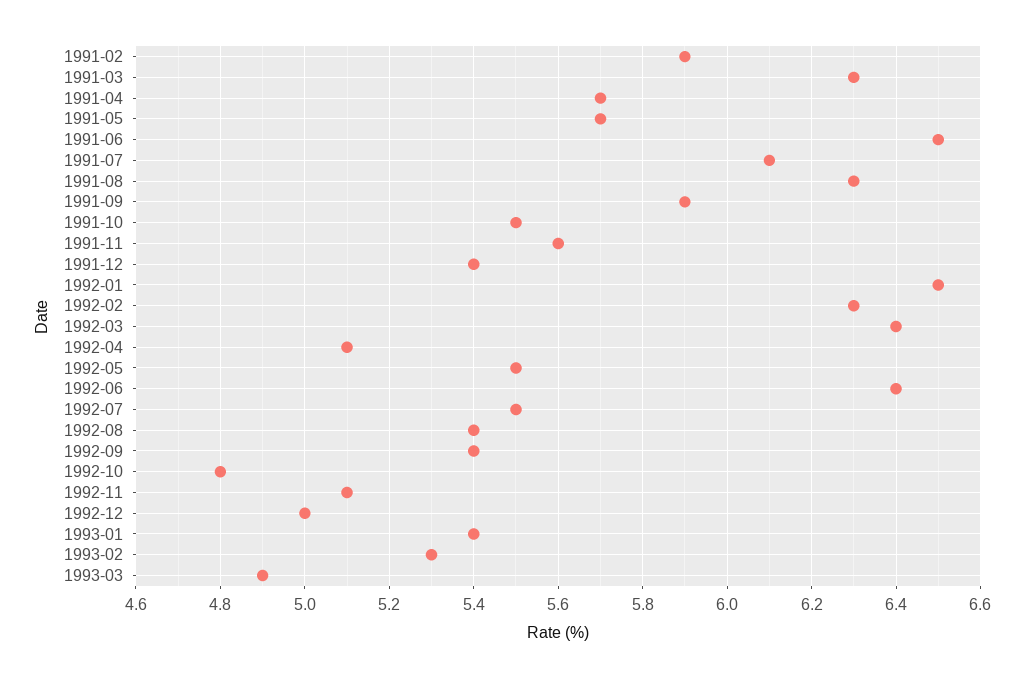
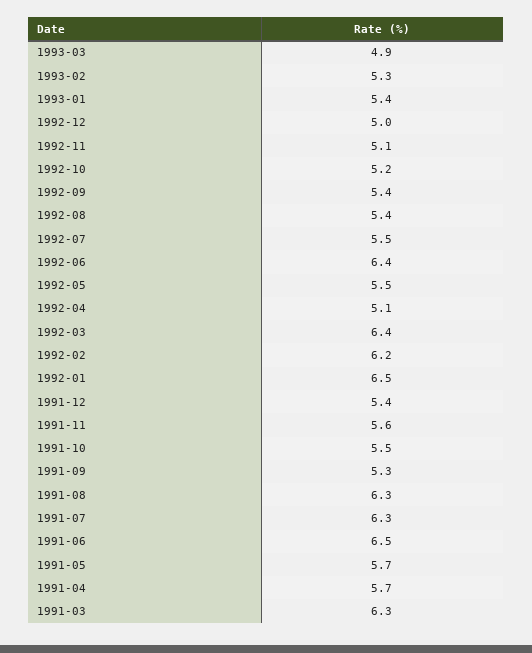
1991-02: 5.9 -> none
1991-07: 6.1 -> 6.3
1991-09: 5.9 -> 5.3
1992-02: 6.3 -> 6.2
1992-10: 4.8 -> 5.2

